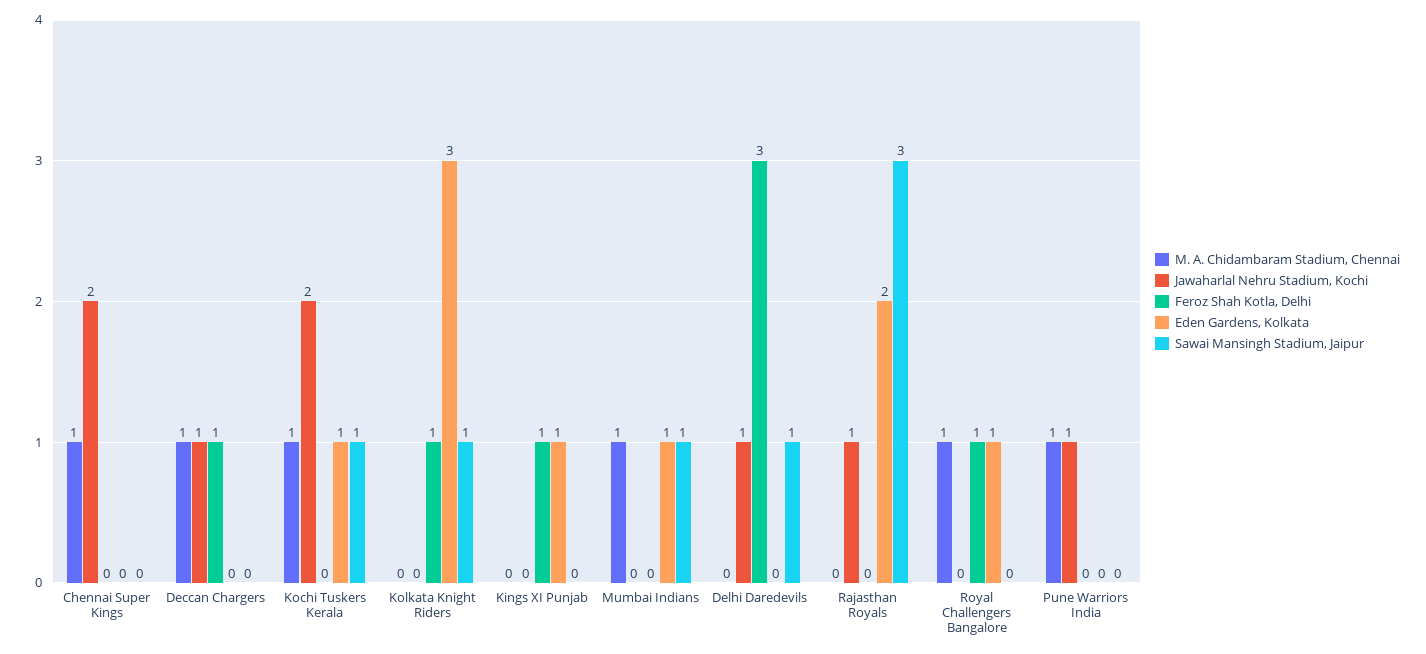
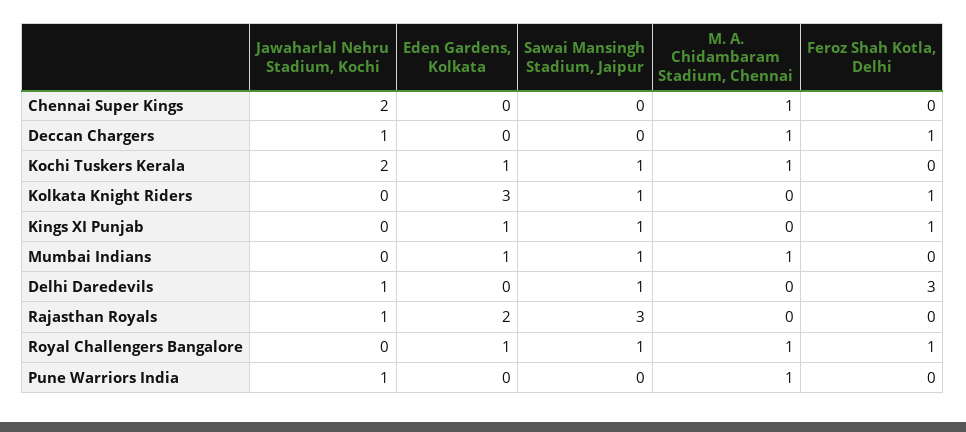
Sawai Mansingh Stadium, Jaipur, Kings XI Punjab: 0 -> 1
Sawai Mansingh Stadium, Jaipur, Royal Challengers Bangalore: 0 -> 1

